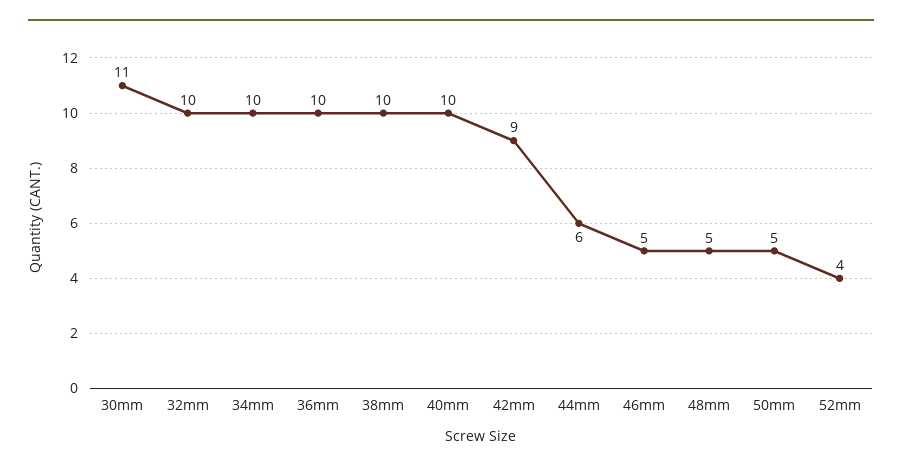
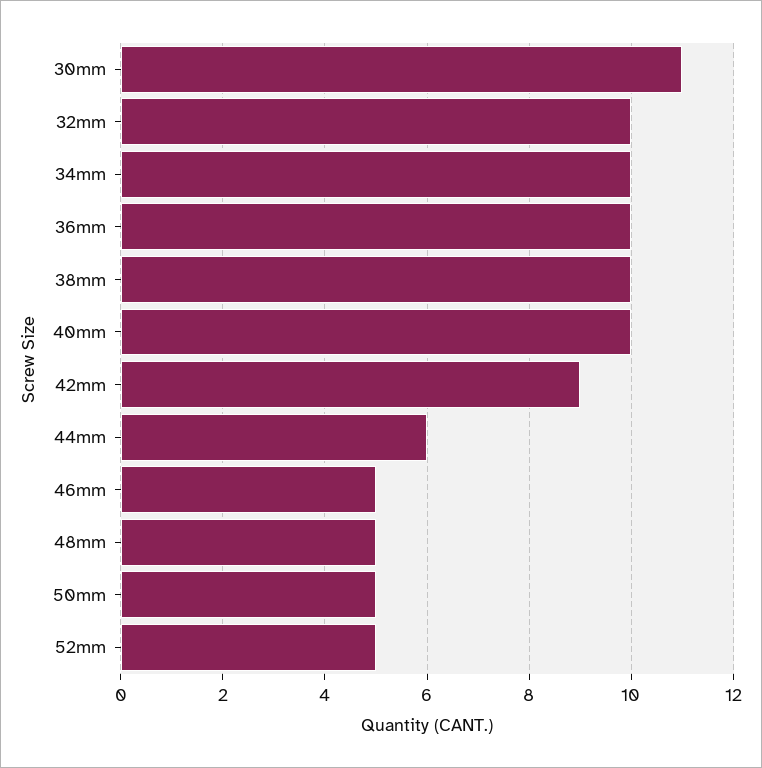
52mm: 4 -> 5

